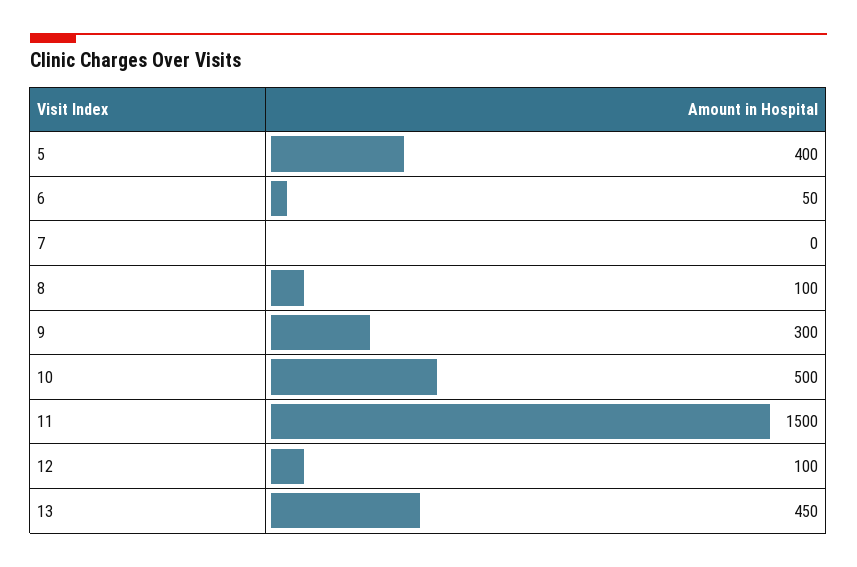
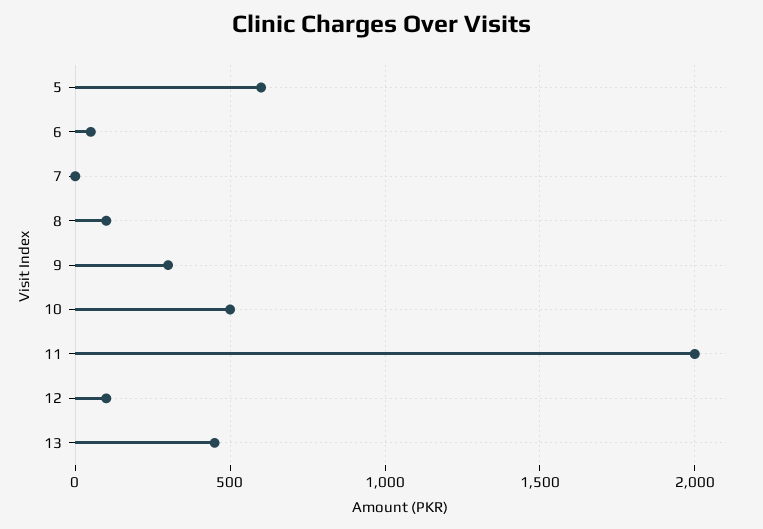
5: 400 -> 600
11: 1500 -> 2000

